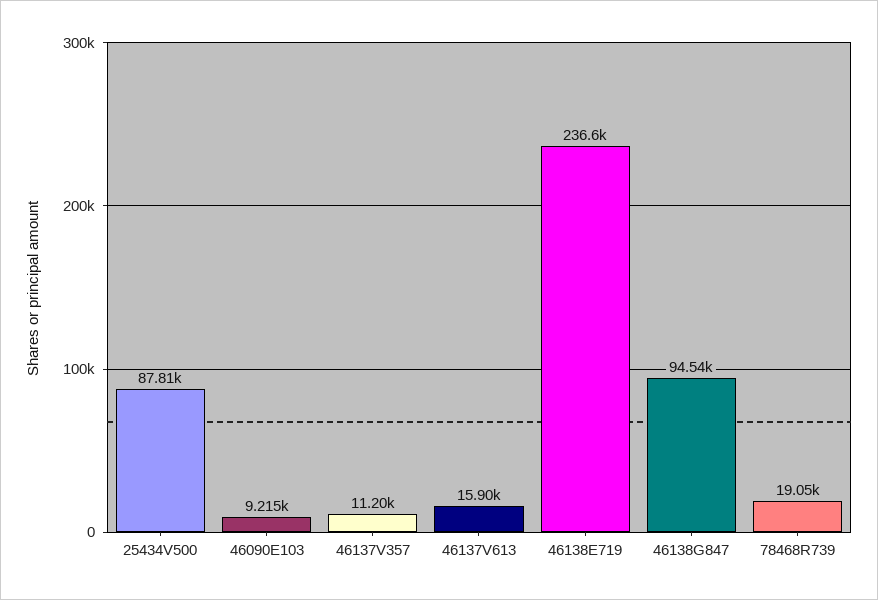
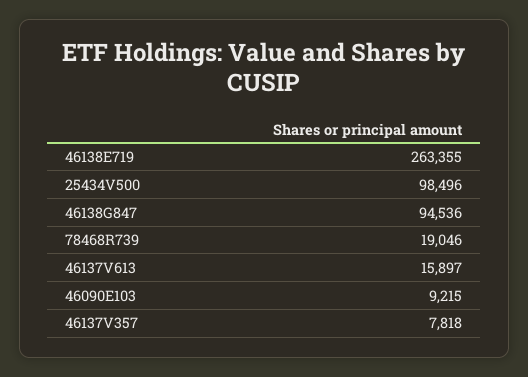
25434V500: 87810 -> 98496
46137V357: 11200 -> 7818
46138E719: 236600 -> 263355

